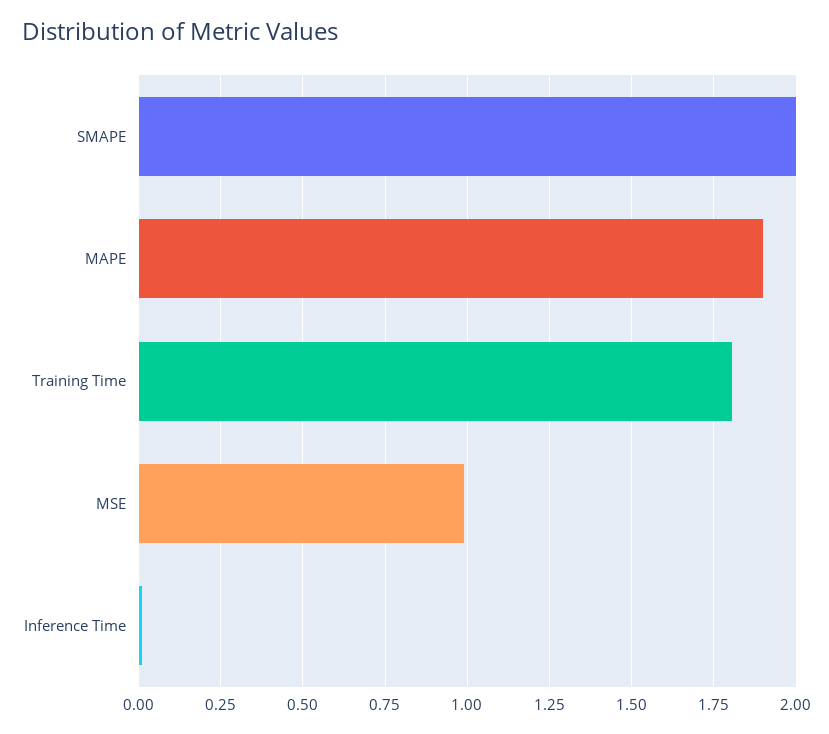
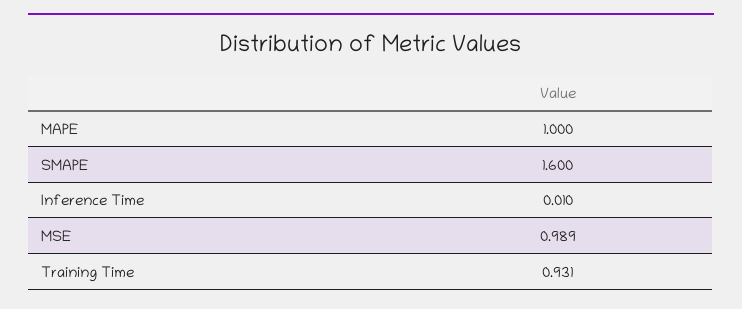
SMAPE: 2 -> 1.6
MAPE: 1.9 -> 1
Training Time: 1.8 -> 0.931

